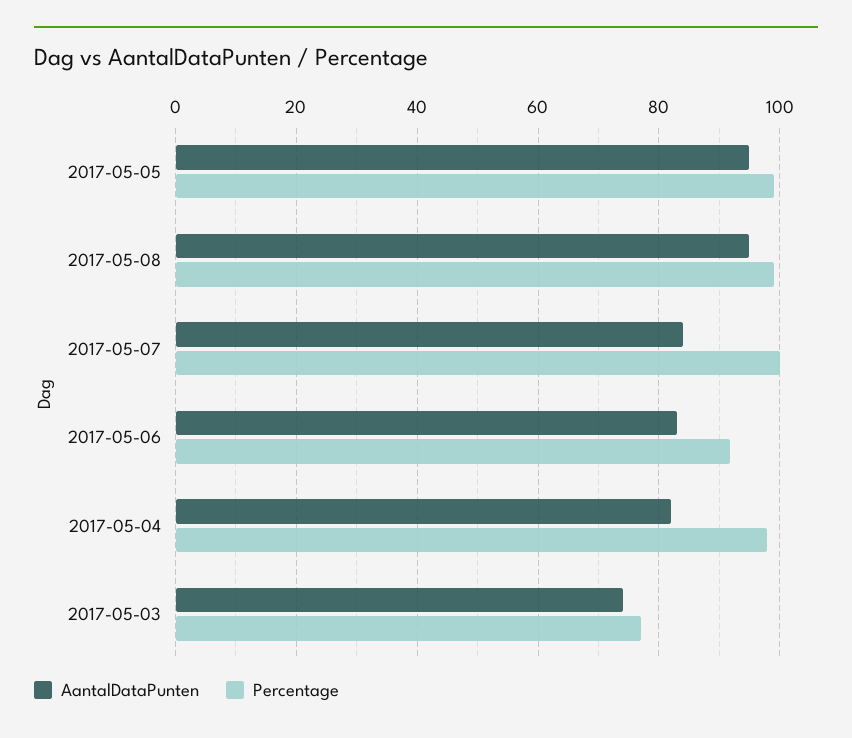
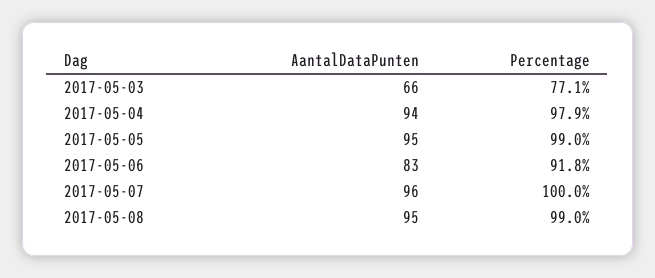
AantalDataPunten, 2017-05-07: 84 -> 96
AantalDataPunten, 2017-05-04: 82 -> 94
AantalDataPunten, 2017-05-03: 74 -> 66

